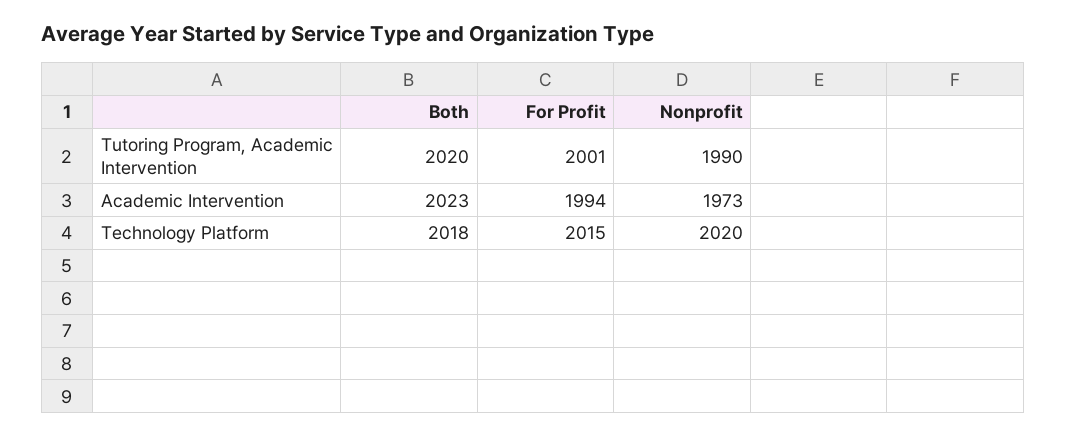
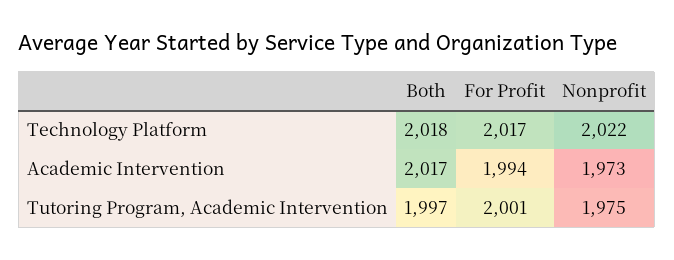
Both, Tutoring Program, Academic Intervention: 2020 -> 1997
Nonprofit, Tutoring Program, Academic Intervention: 1990 -> 1975
Both, Academic Intervention: 2023 -> 2017
For Profit, Technology Platform: 2015 -> 2017
Nonprofit, Technology Platform: 2020 -> 2022

